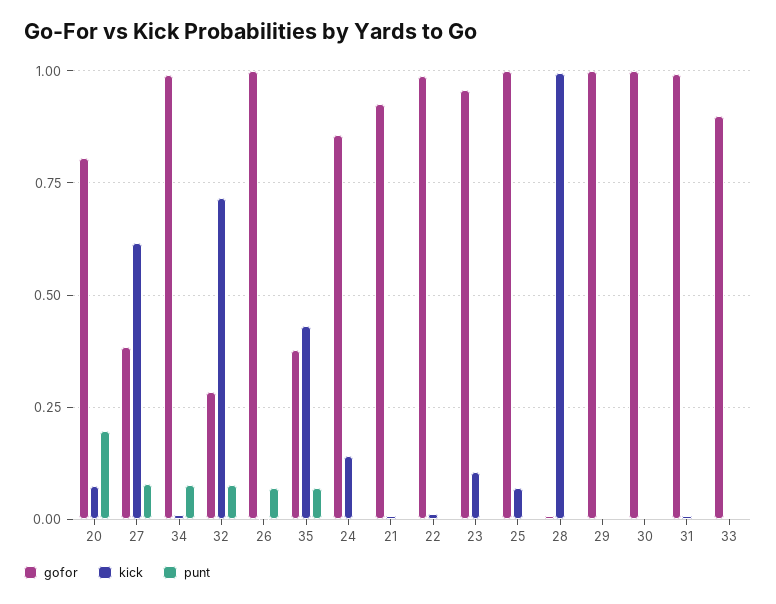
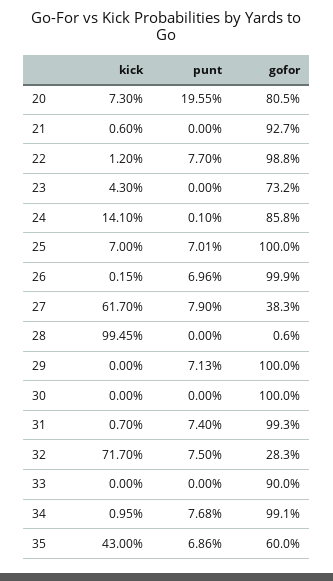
gofor, 35: 0.375 -> 0.6
punt, 22: 0 -> 0.077
gofor, 23: 0.95 -> 0.732
kick, 23: 0.1 -> 0.043
punt, 25: 0 -> 0.0701
punt, 29: 0 -> 0.0713
punt, 31: 0 -> 0.074

